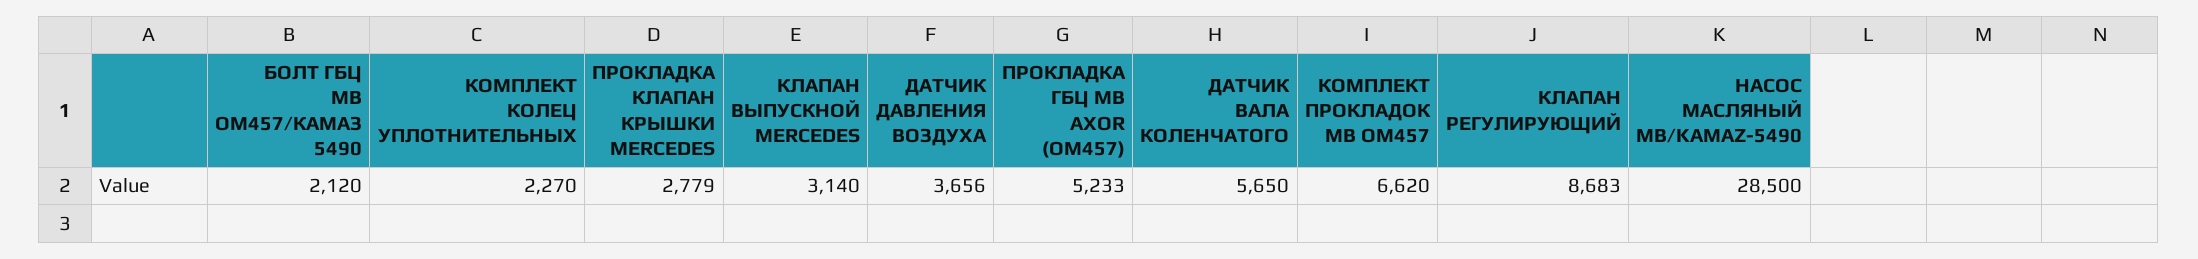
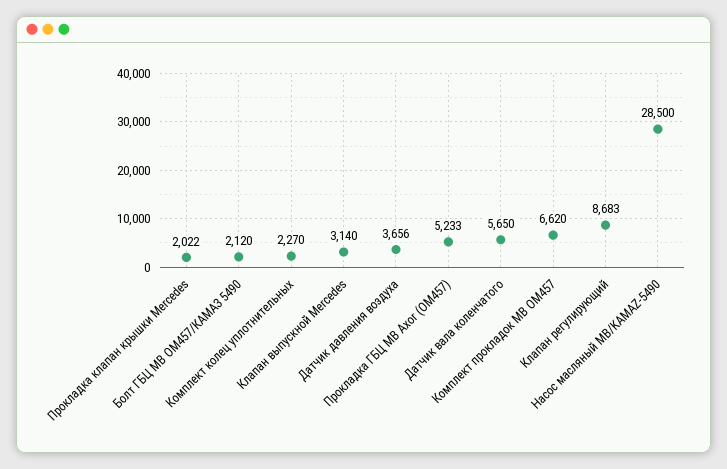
ПРОКЛАДКА КЛАПАН КРЫШКИ MERCEDES: 2779 -> 2022

